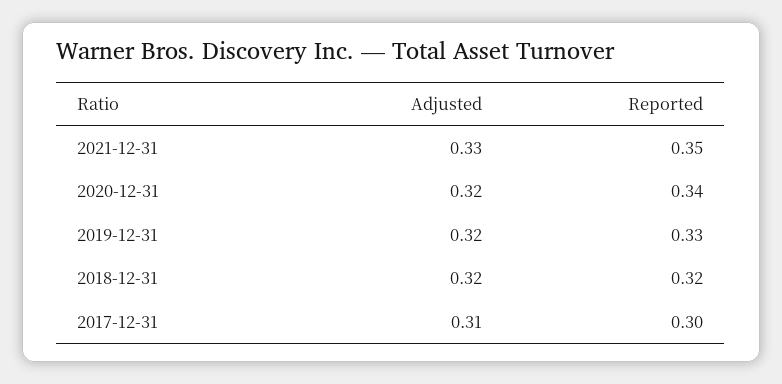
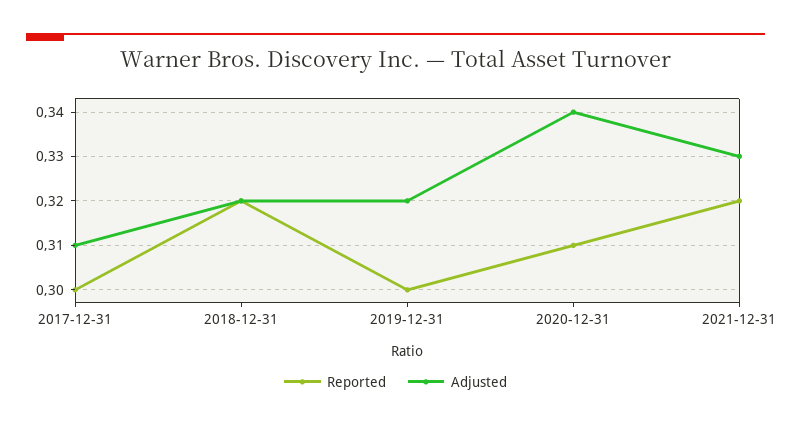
Reported, 2021-12-31: 0.35 -> 0.32
Adjusted, 2020-12-31: 0.32 -> 0.34
Reported, 2020-12-31: 0.34 -> 0.31
Reported, 2019-12-31: 0.33 -> 0.3

